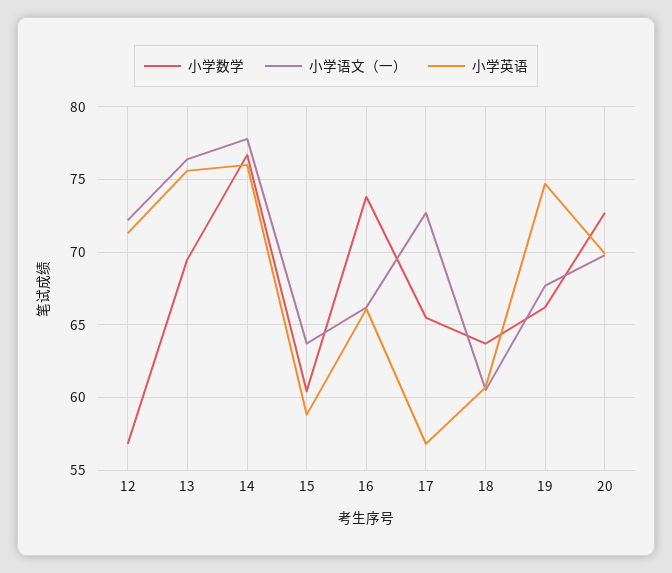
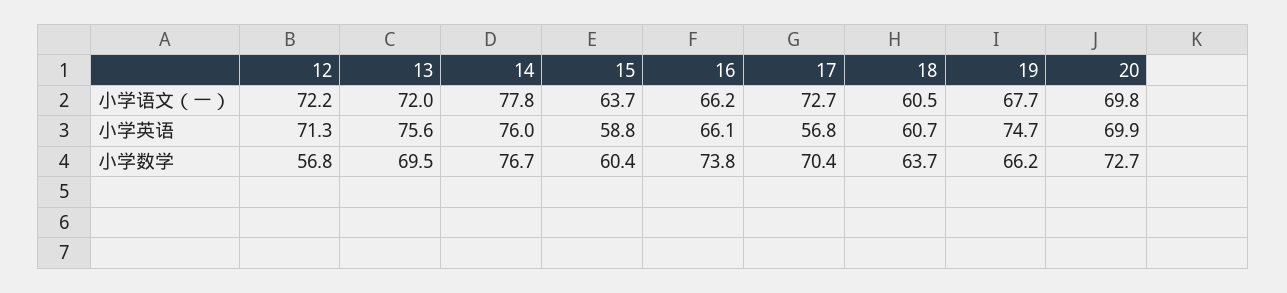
小学语文（一）, 13: 76.5 -> 72
小学数学, 17: 65.5 -> 70.4

